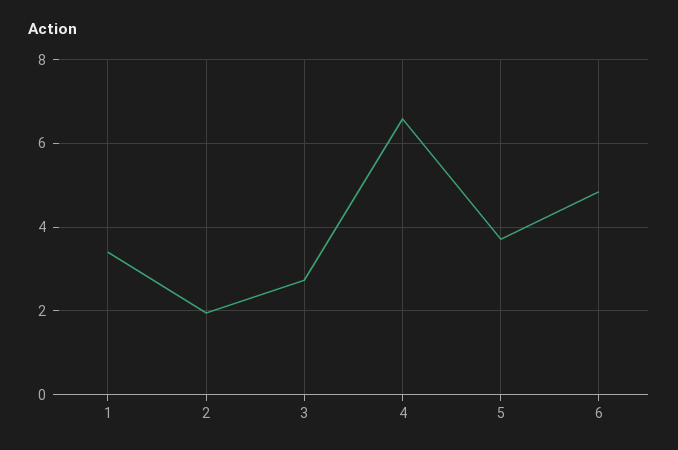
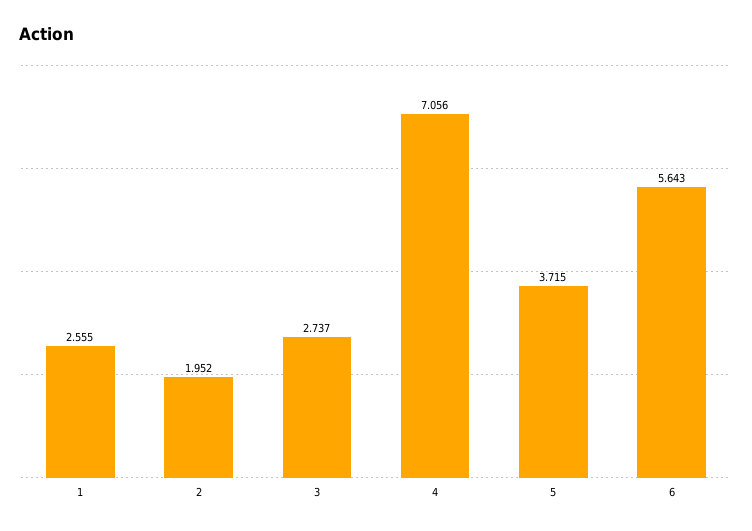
1: 3.4 -> 2.555
4: 6.6 -> 7.056
6: 4.8 -> 5.643

